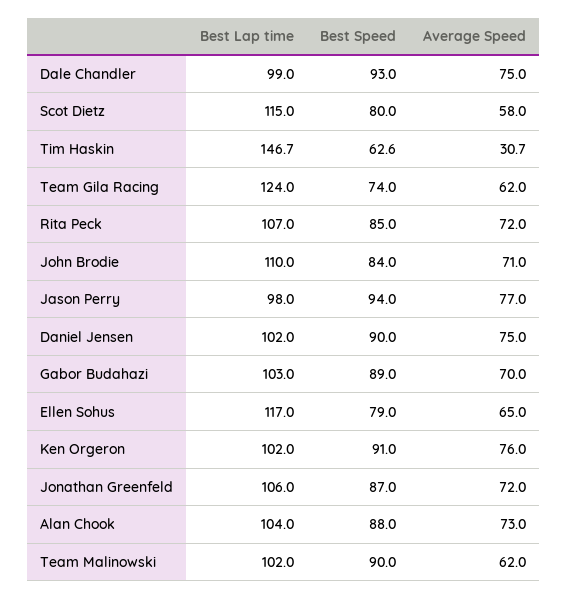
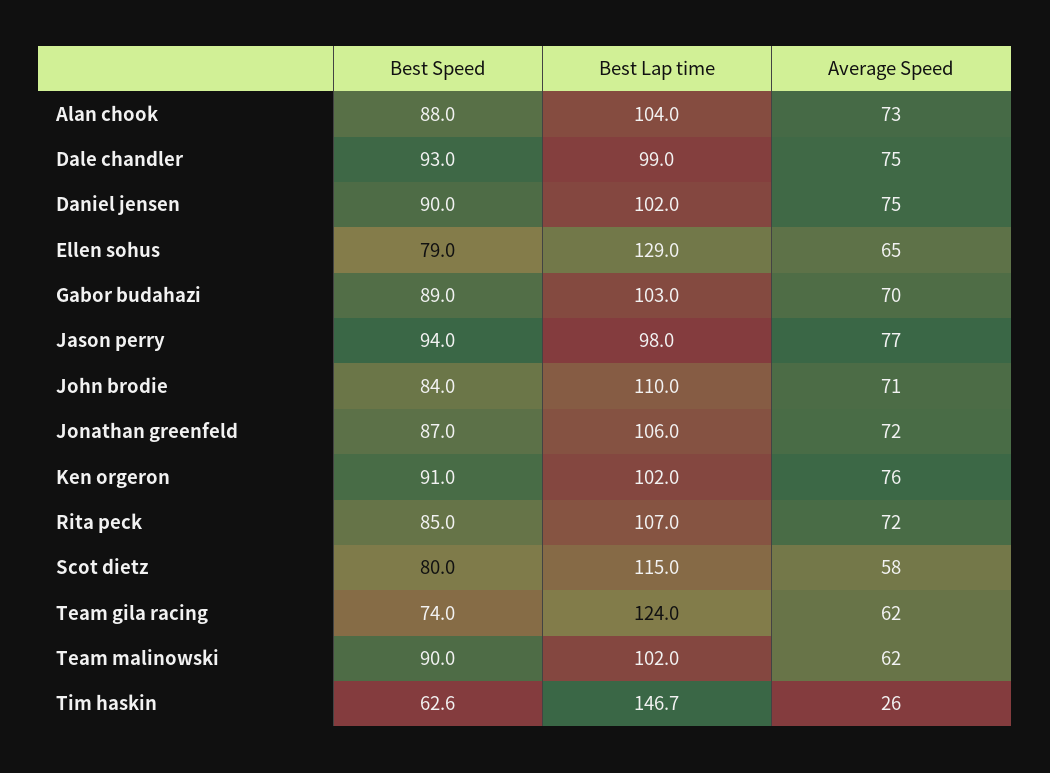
Average Speed, Tim Haskin: 30.7 -> 26
Best Lap time, Ellen Sohus: 117 -> 129

